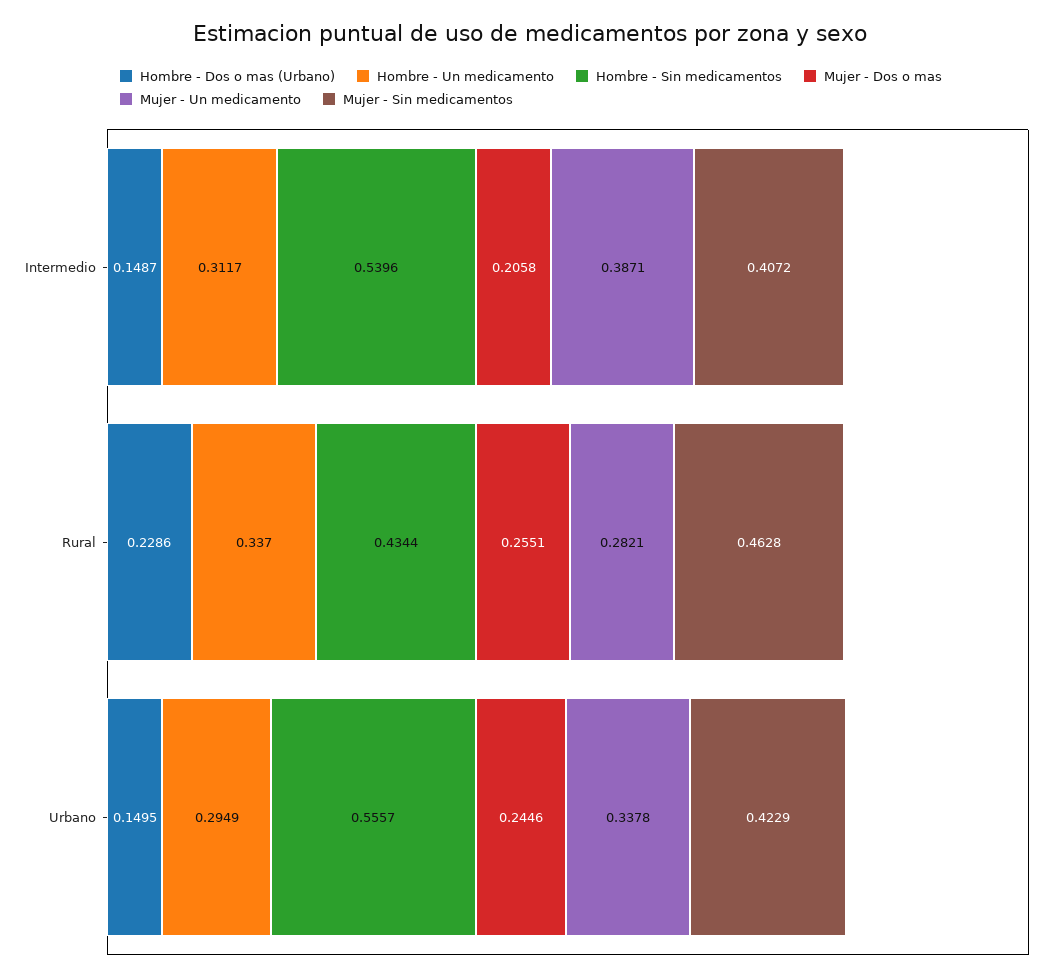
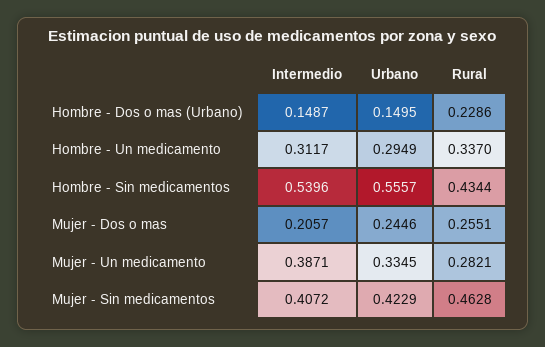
Mujer - Dos o mas, Intermedio: 0.2058 -> 0.2057
Mujer - Un medicamento, Urbano: 0.3378 -> 0.3345

